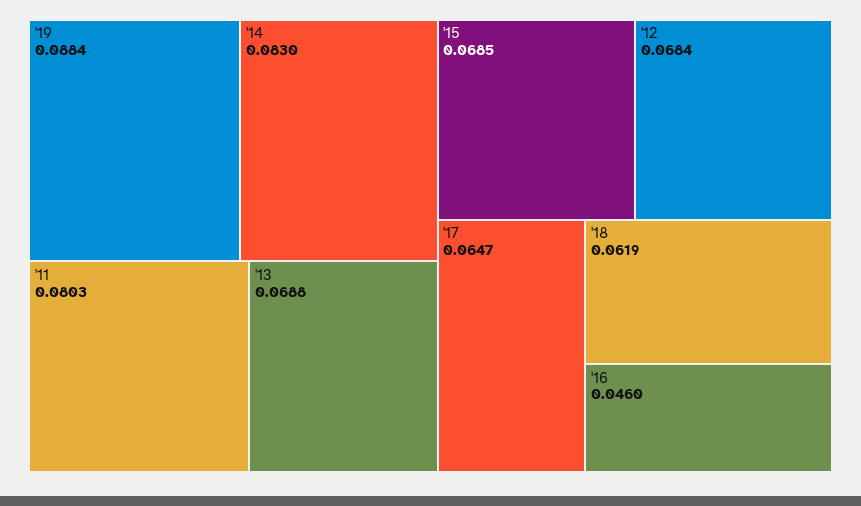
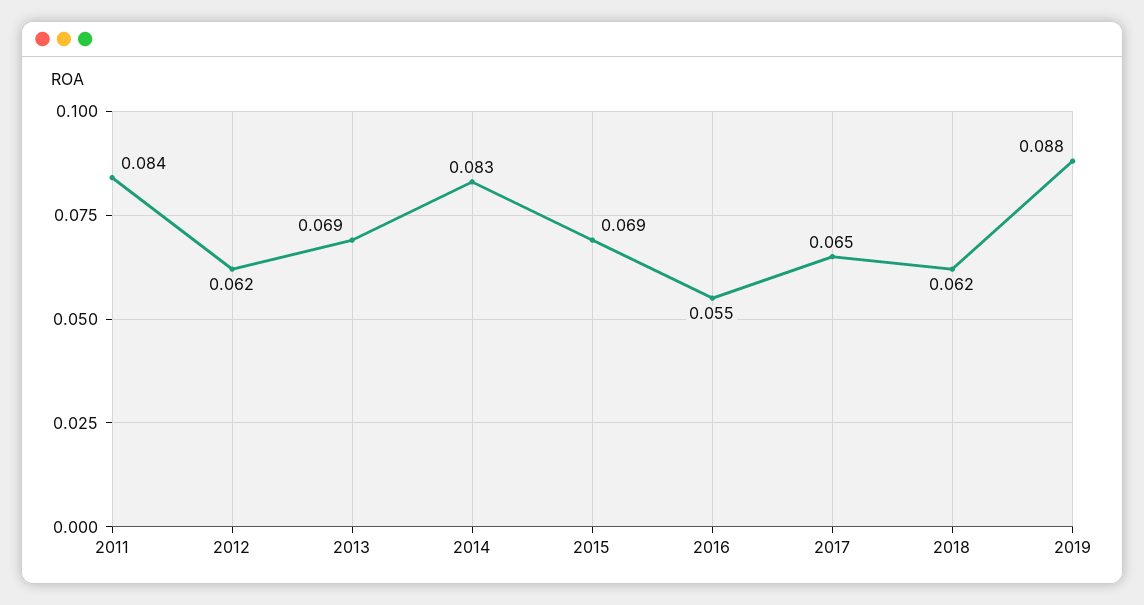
'11: 0.0803 -> 0.084
'12: 0.0684 -> 0.062
'16: 0.046 -> 0.055

